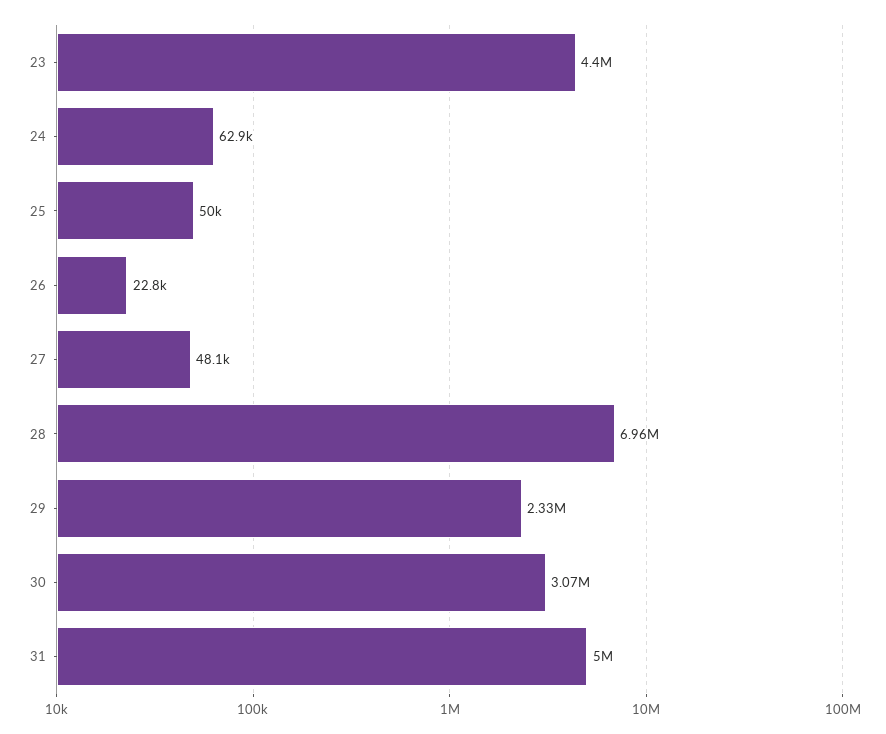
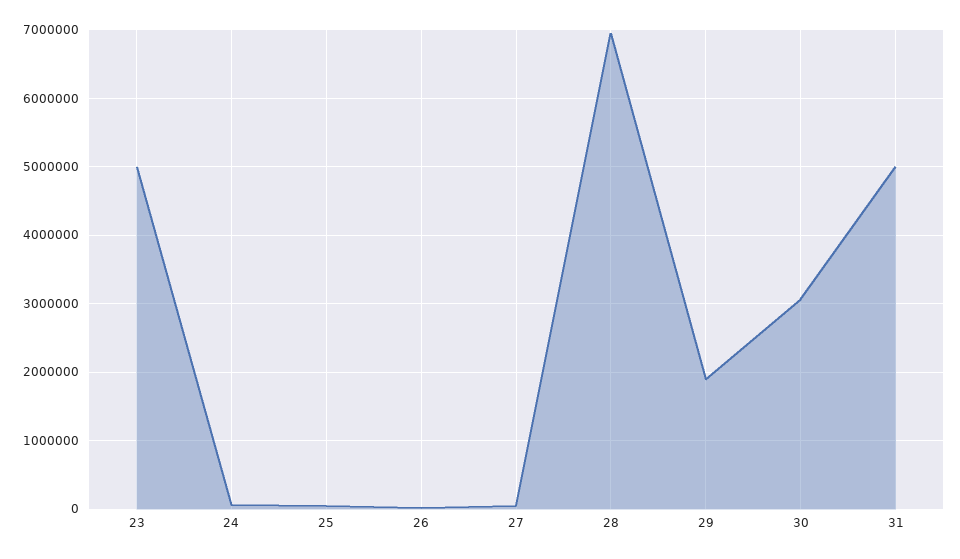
23: 4400000 -> 5000000
29: 2330000 -> 1900000

